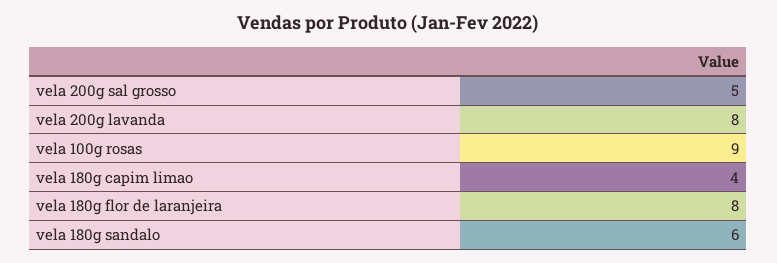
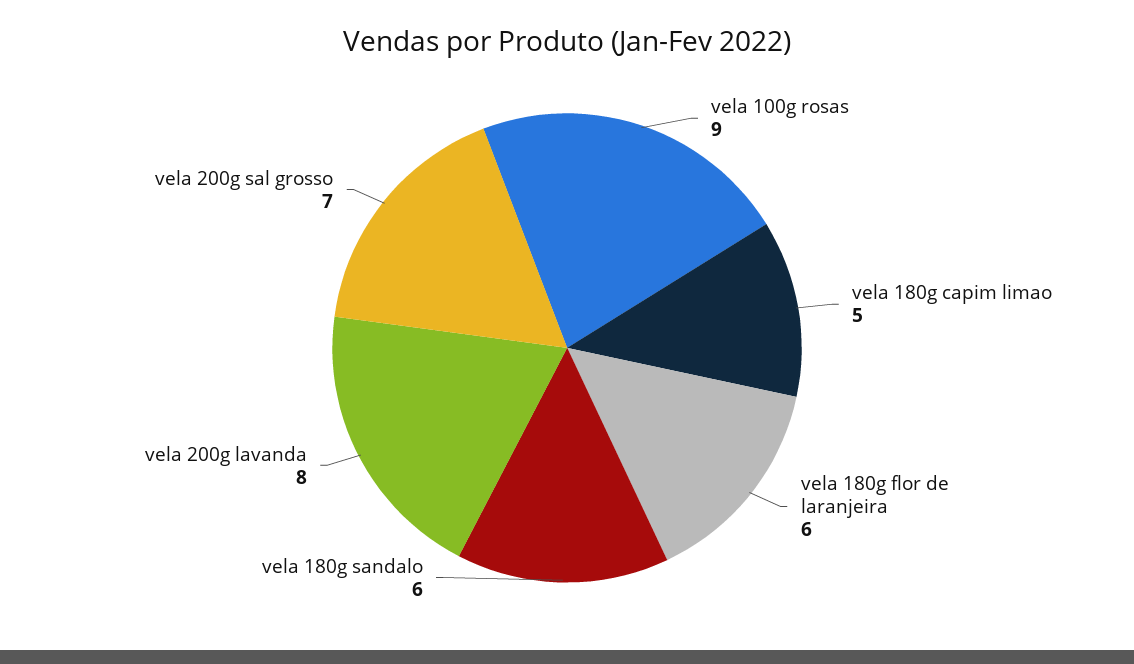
vela 200g sal grosso: 5 -> 7
vela 180g capim limao: 4 -> 5
vela 180g flor de laranjeira: 8 -> 6

